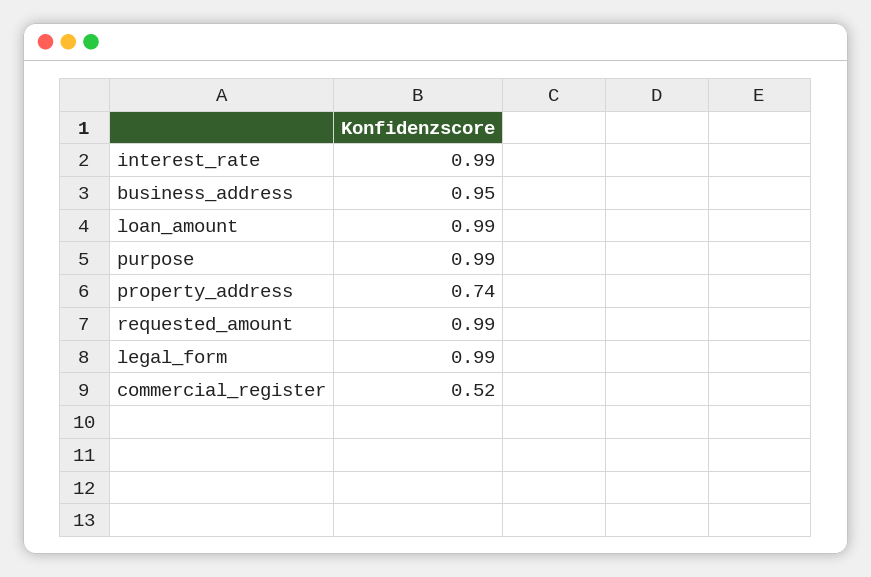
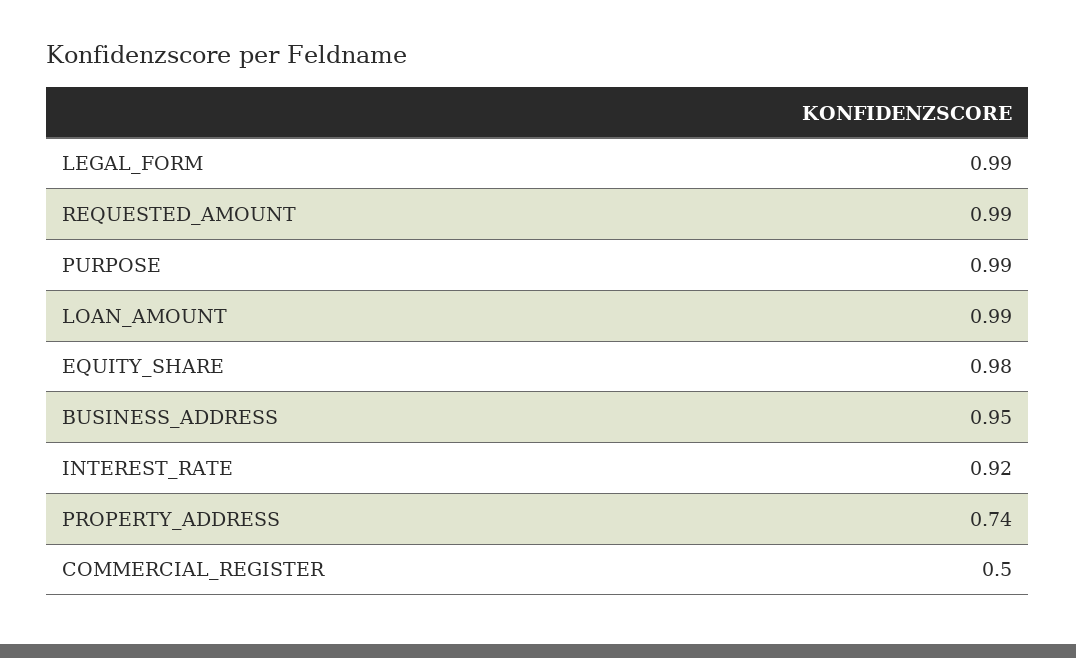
interest_rate: 0.99 -> 0.92
commercial_register: 0.52 -> 0.5
EQUITY_SHARE: none -> 0.98

